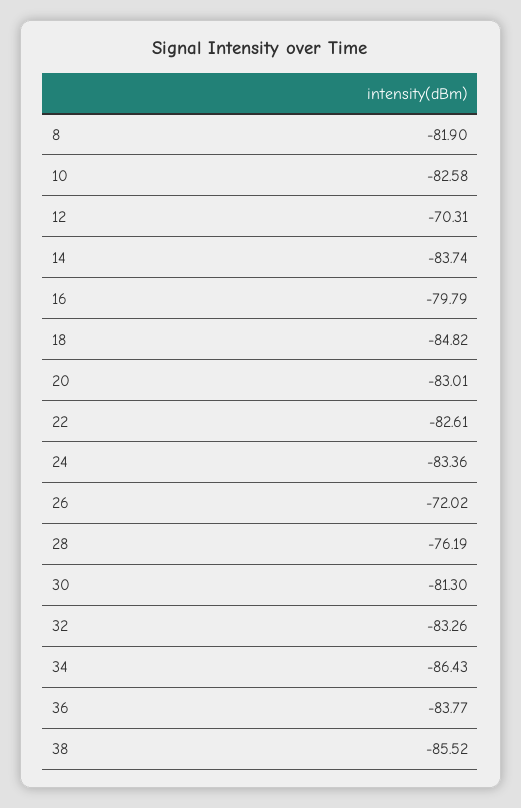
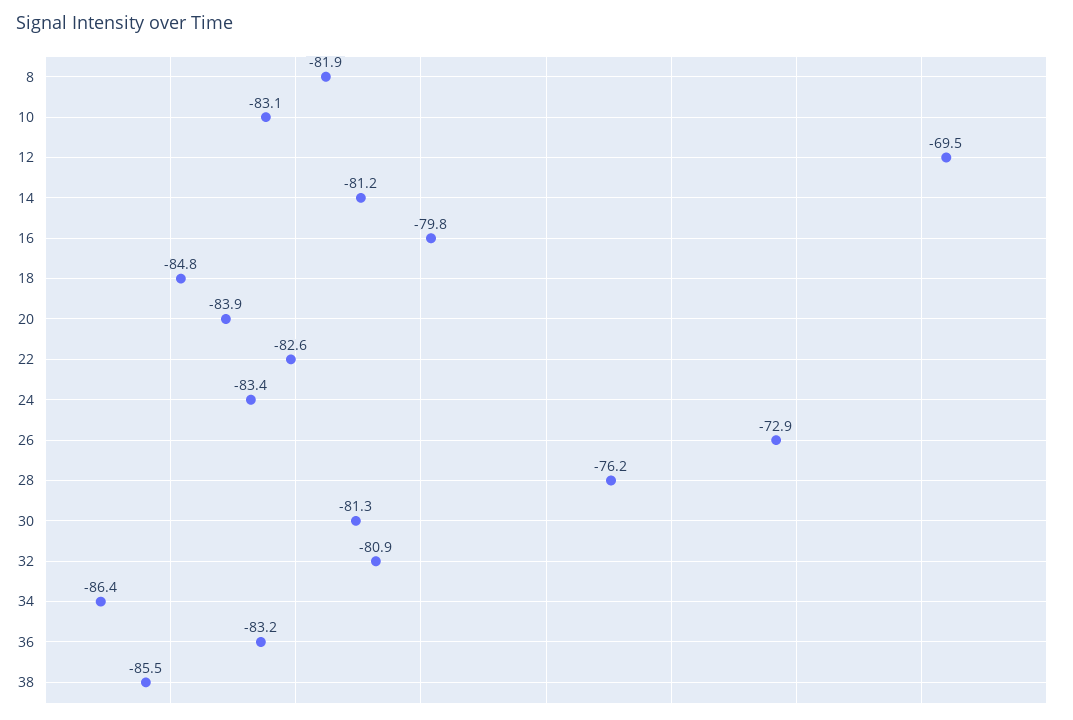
10: -82.58 -> -83.1
12: -70.31 -> -69.5
14: -83.74 -> -81.2
20: -83.01 -> -83.9
26: -72.02 -> -72.9
32: -83.26 -> -80.9
36: -83.77 -> -83.2

